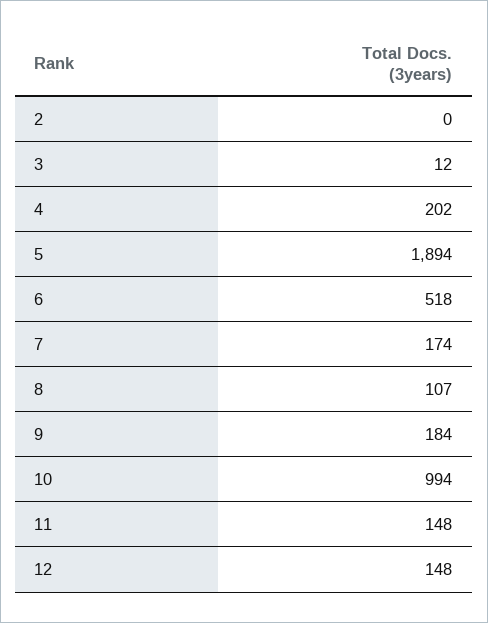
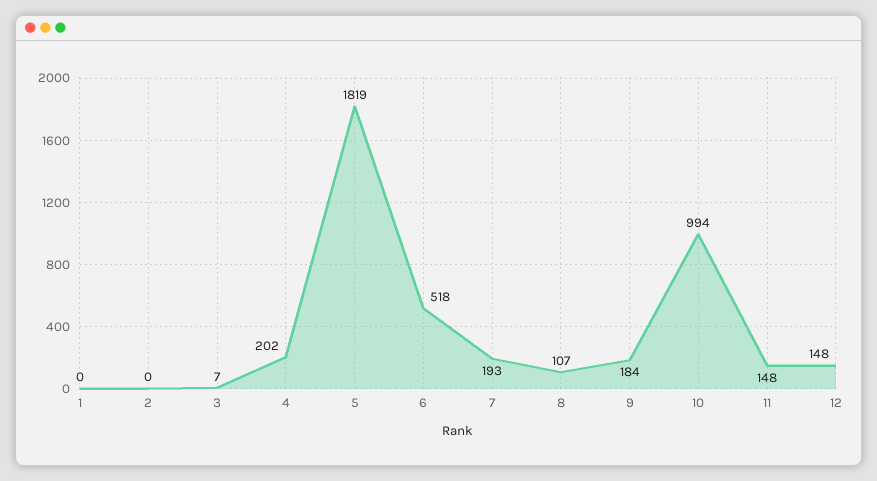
3: 12 -> 7
5: 1894 -> 1819
7: 174 -> 193
1: none -> 0

